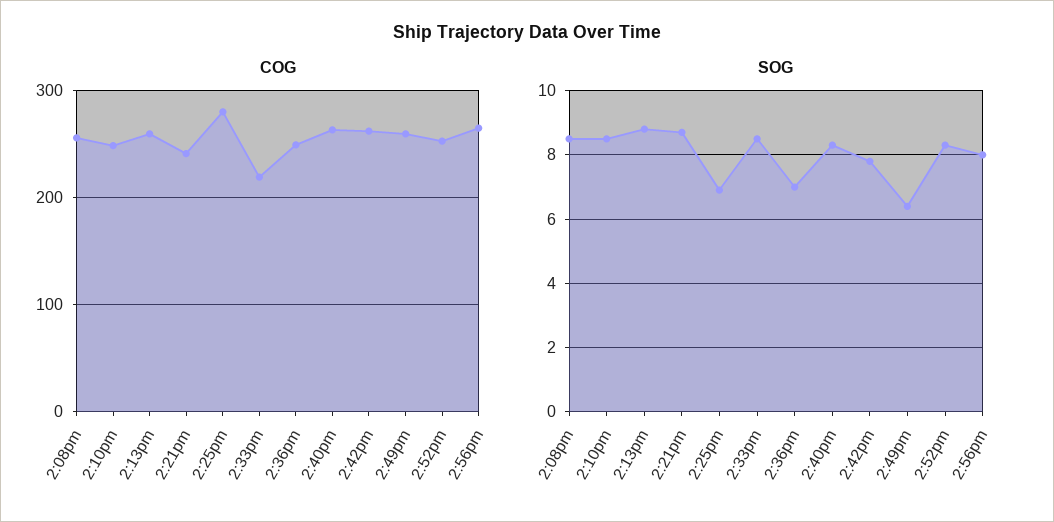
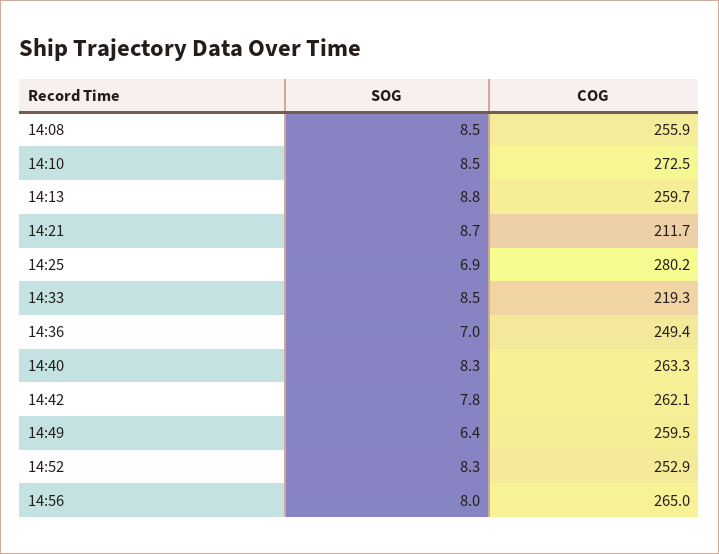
COG, 2:10pm: 250 -> 272.5
COG, 2:21pm: 240 -> 211.7

